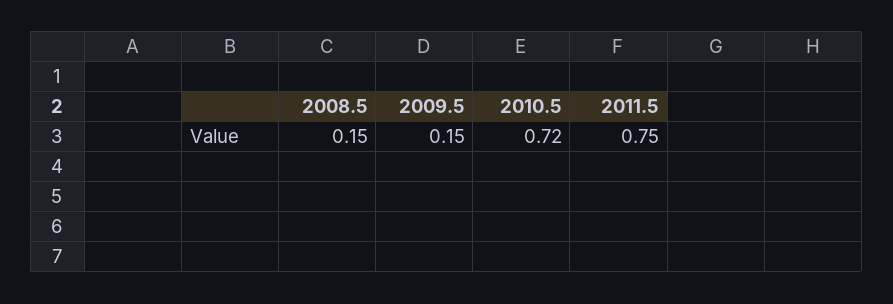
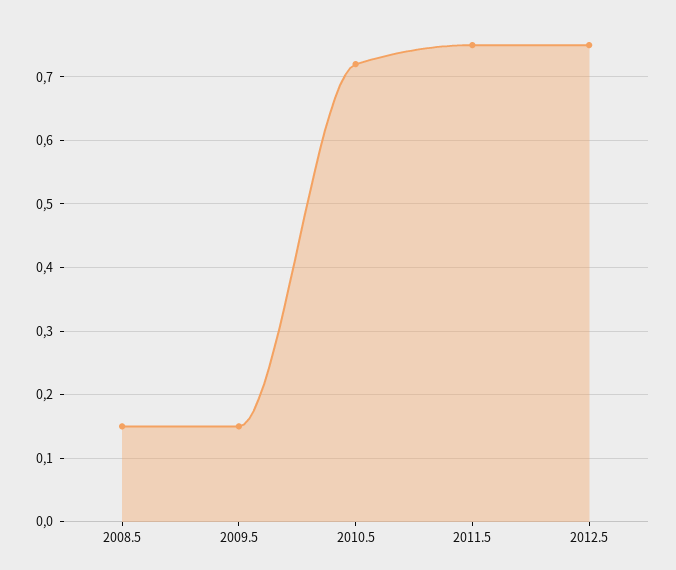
2012.5: none -> 0.75

